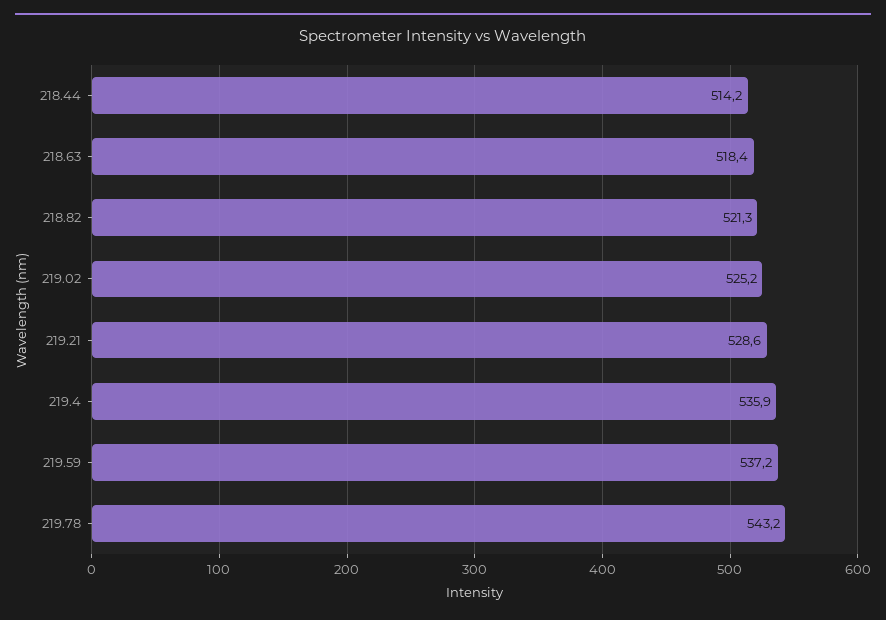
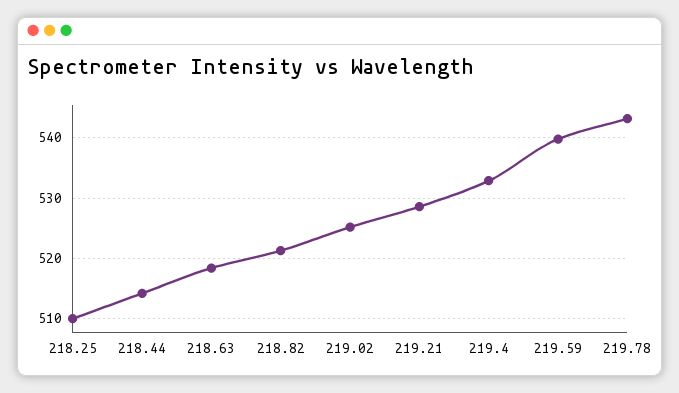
219.4: 535.9 -> 533
219.59: 537.2 -> 540
218.25: none -> 510

